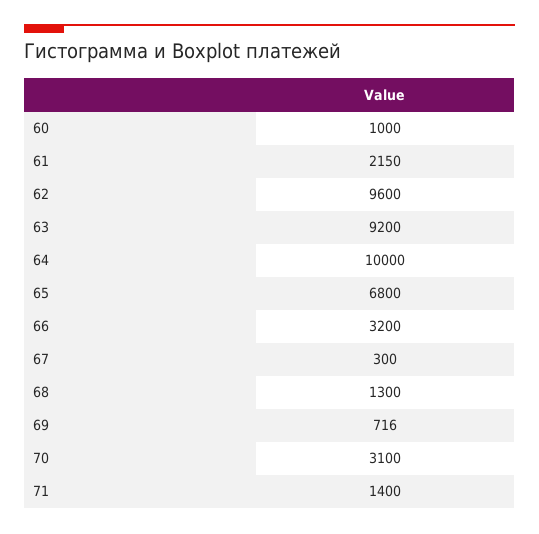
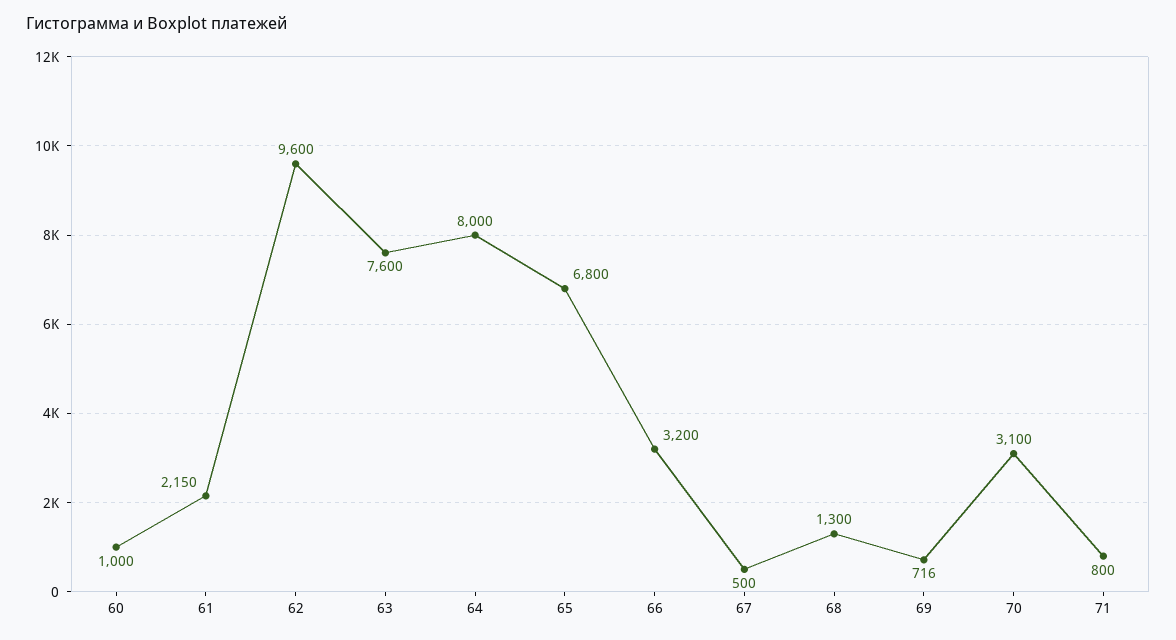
63: 9200 -> 7600
64: 10000 -> 8000
67: 300 -> 500
71: 1400 -> 800

